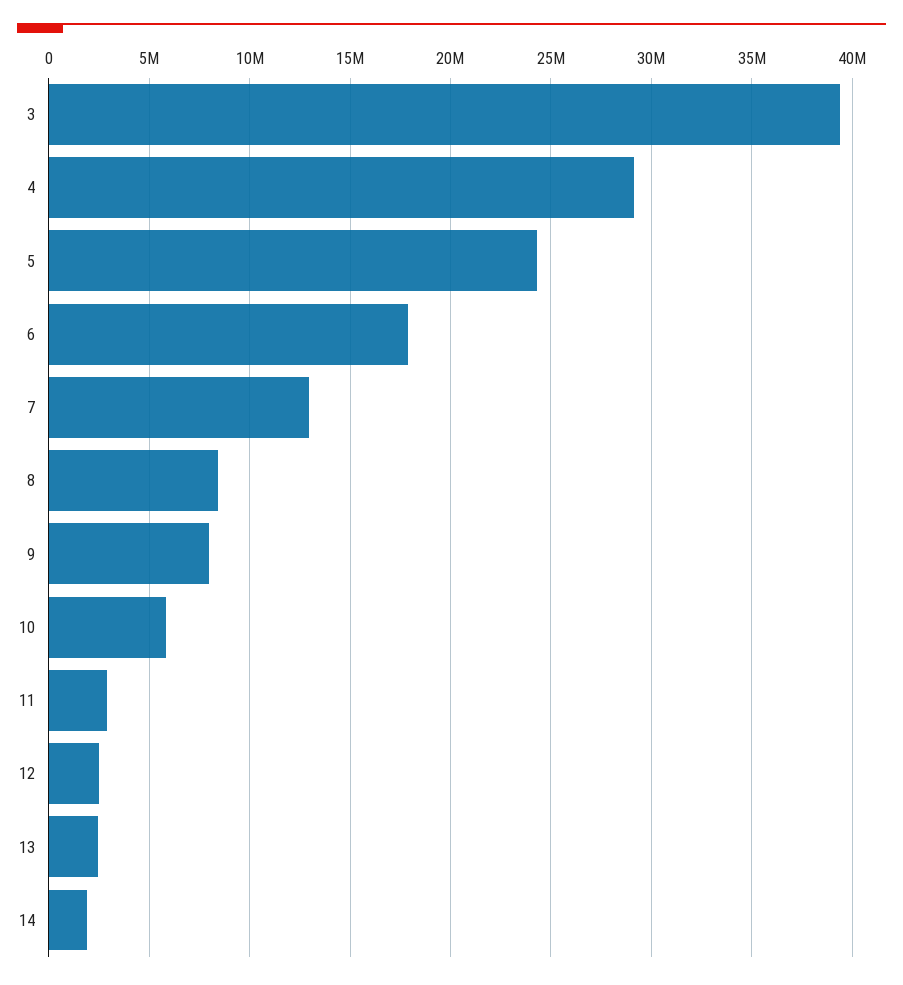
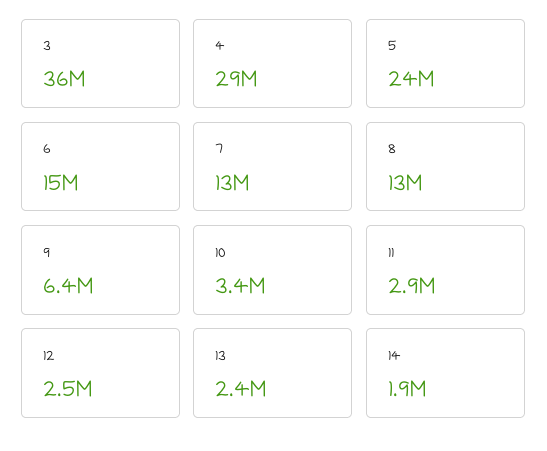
3: 39500000 -> 36000000
6: 18000000 -> 15000000
8: 8500000 -> 13000000
9: 8000000 -> 6400000
10: 6000000 -> 3400000

